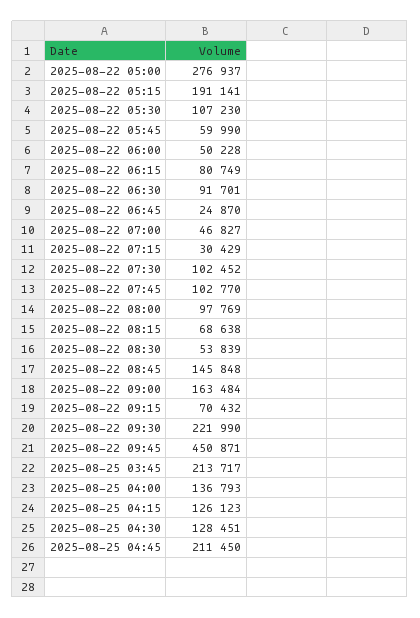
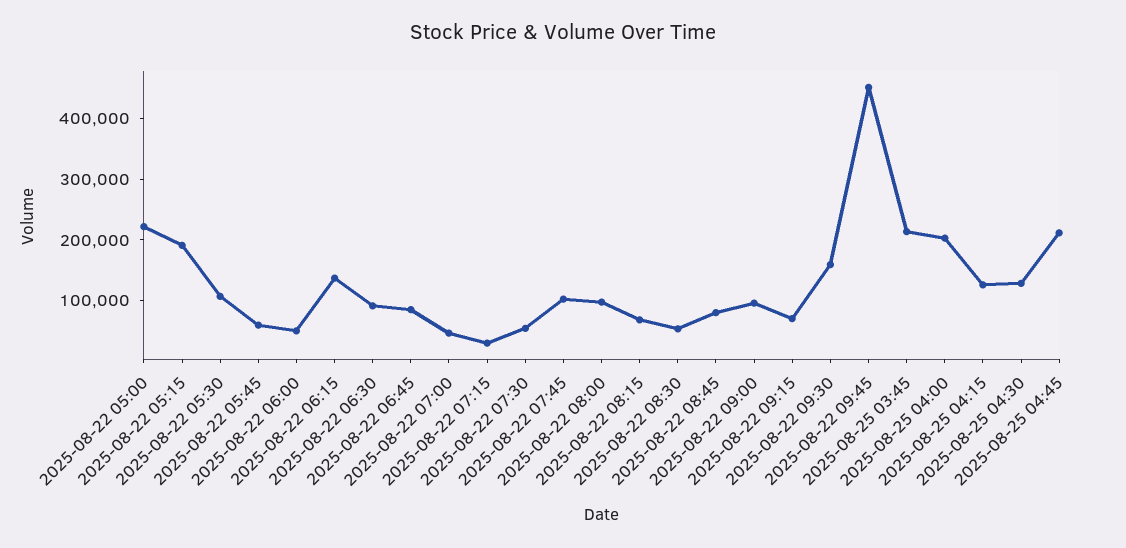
2025-08-22 05:00: 276937 -> 220000
2025-08-22 06:15: 80749 -> 140000
2025-08-22 06:45: 24870 -> 80000
2025-08-22 07:30: 102452 -> 60000
2025-08-22 08:45: 145848 -> 80000
2025-08-22 09:00: 163484 -> 100000
2025-08-22 09:30: 221990 -> 160000
2025-08-25 04:00: 136793 -> 200000

